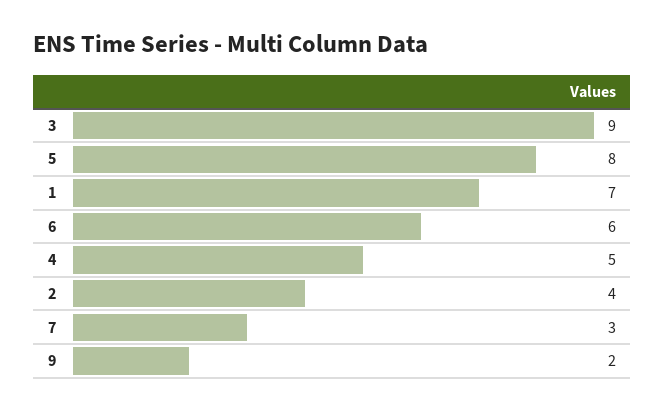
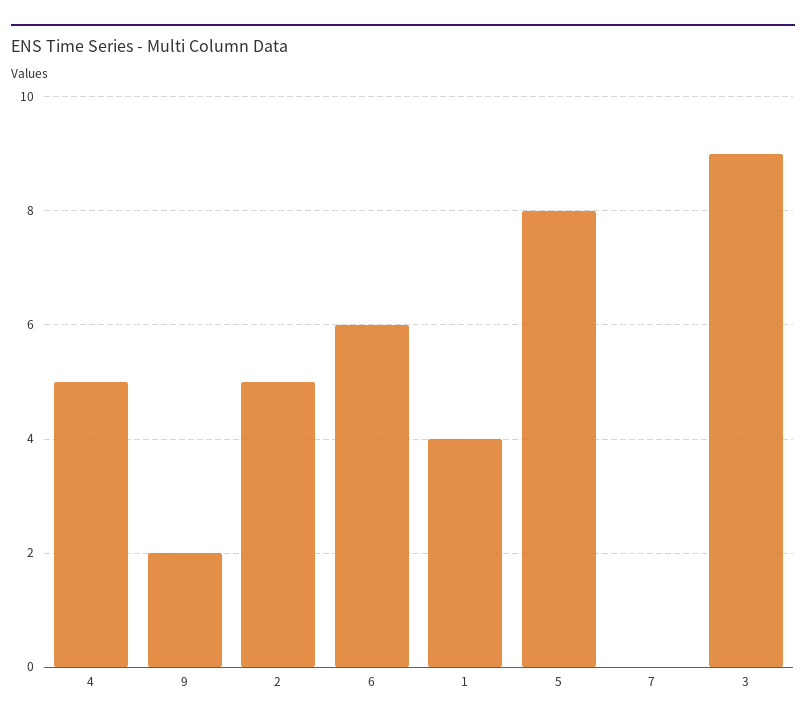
1: 7 -> 4
2: 4 -> 5
7: 3 -> 0

